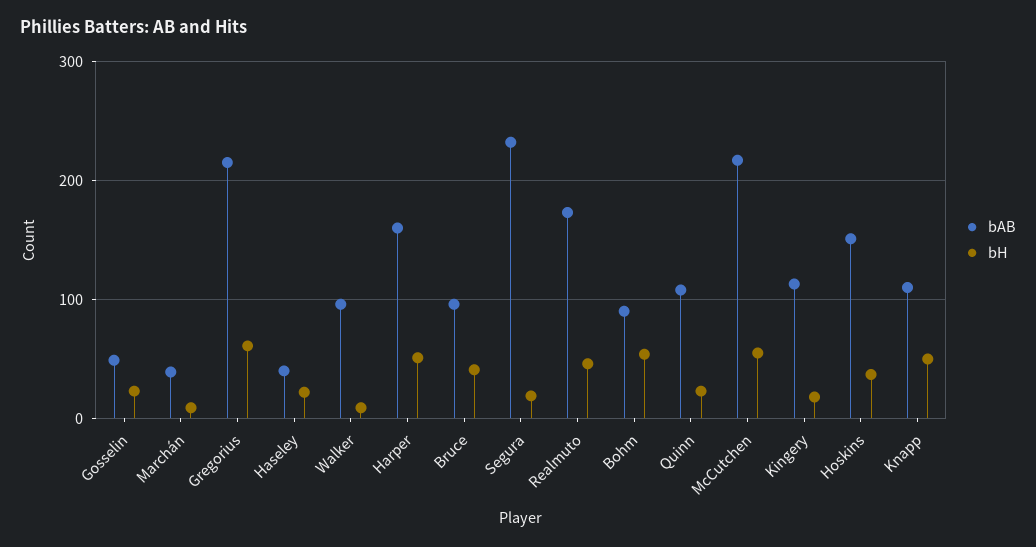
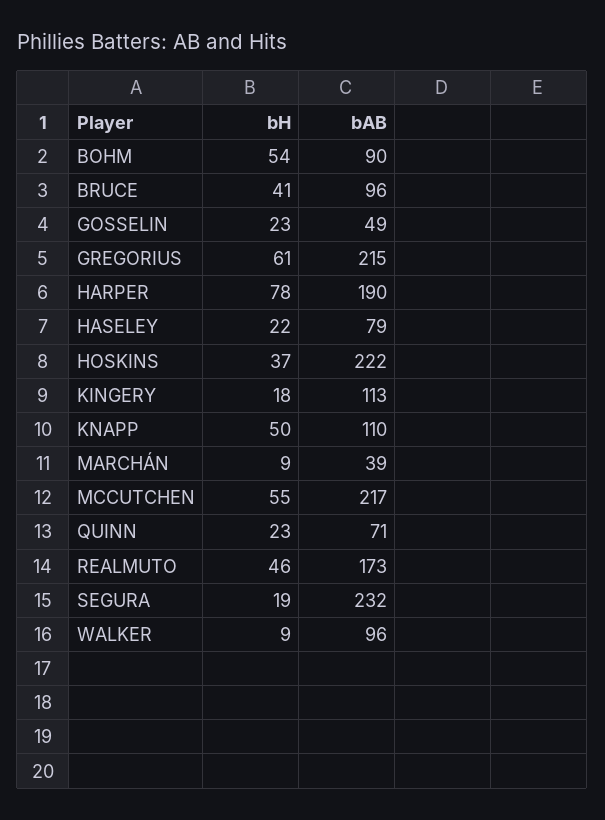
bAB, Haseley: 40 -> 79
bAB, Harper: 160 -> 190
bH, Harper: 50 -> 78
bAB, Quinn: 110 -> 71
bAB, Hoskins: 150 -> 222

